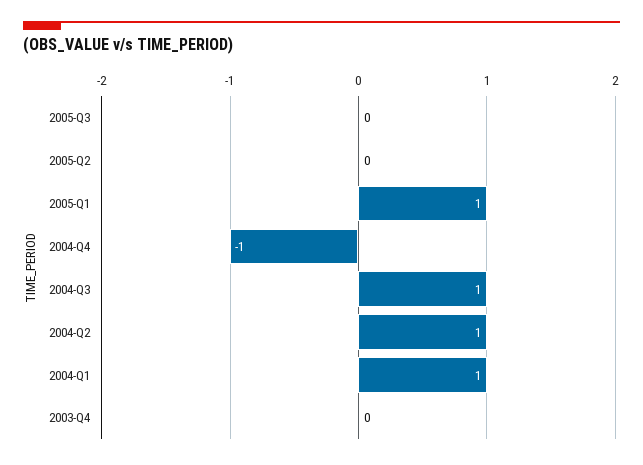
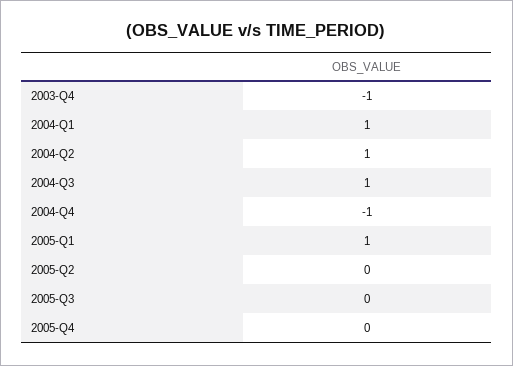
2003-Q4: 0 -> -1
2005-Q4: none -> 0

